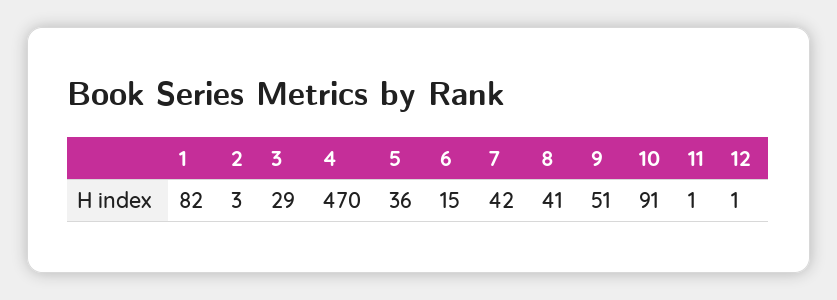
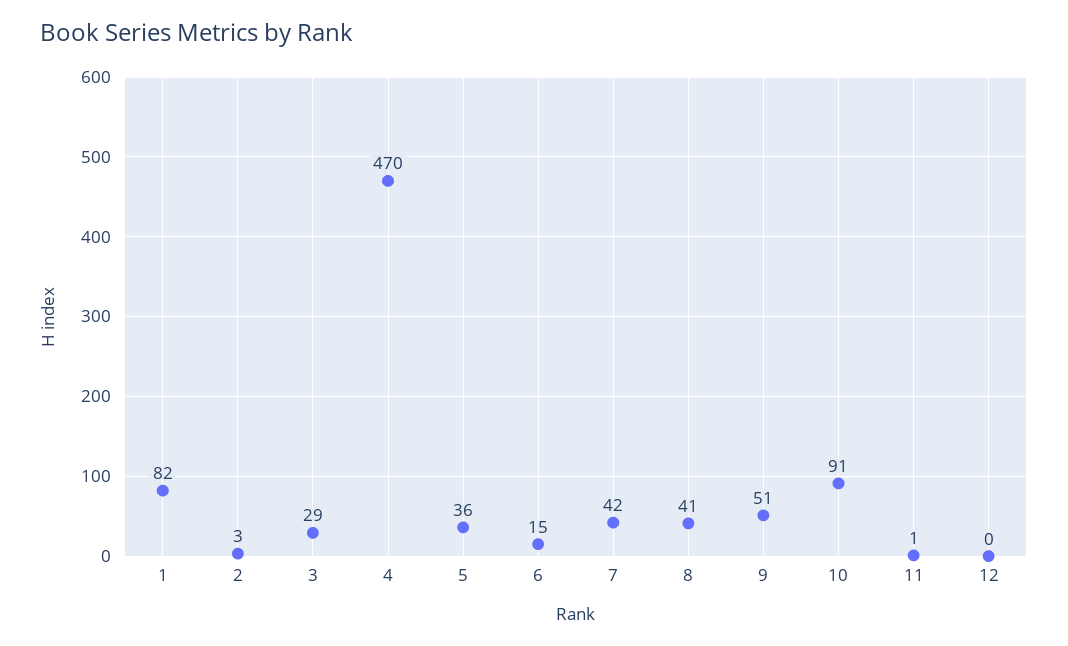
12: 1 -> 0

